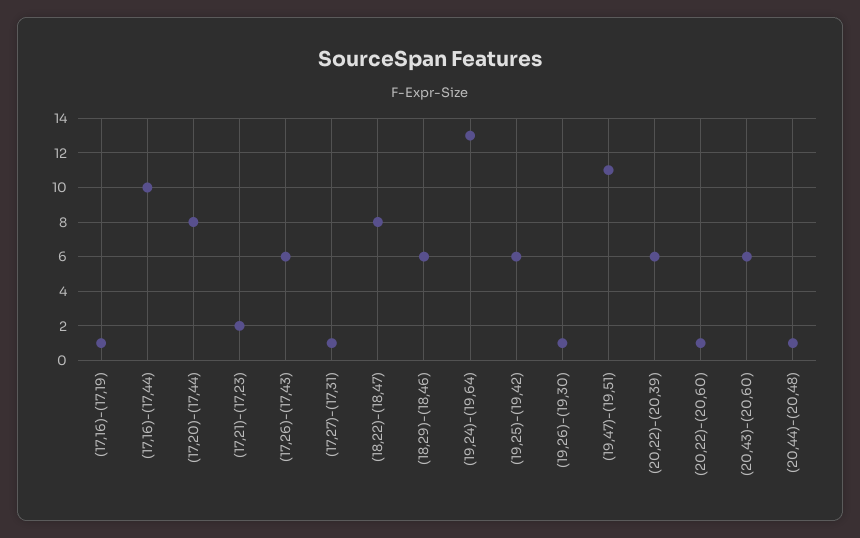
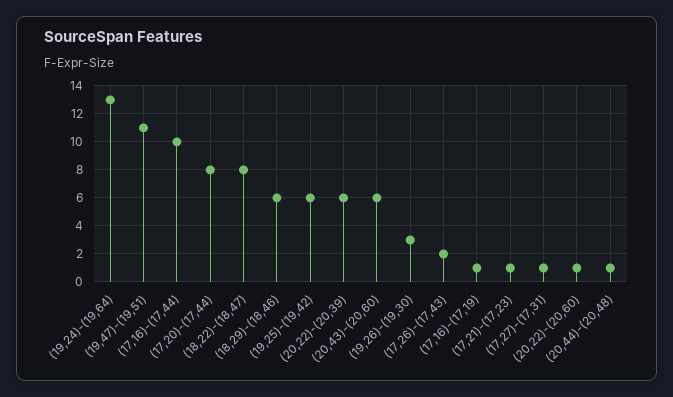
(17,21)-(17,23): 2 -> 1
(17,26)-(17,43): 6 -> 2
(19,26)-(19,30): 1 -> 3

